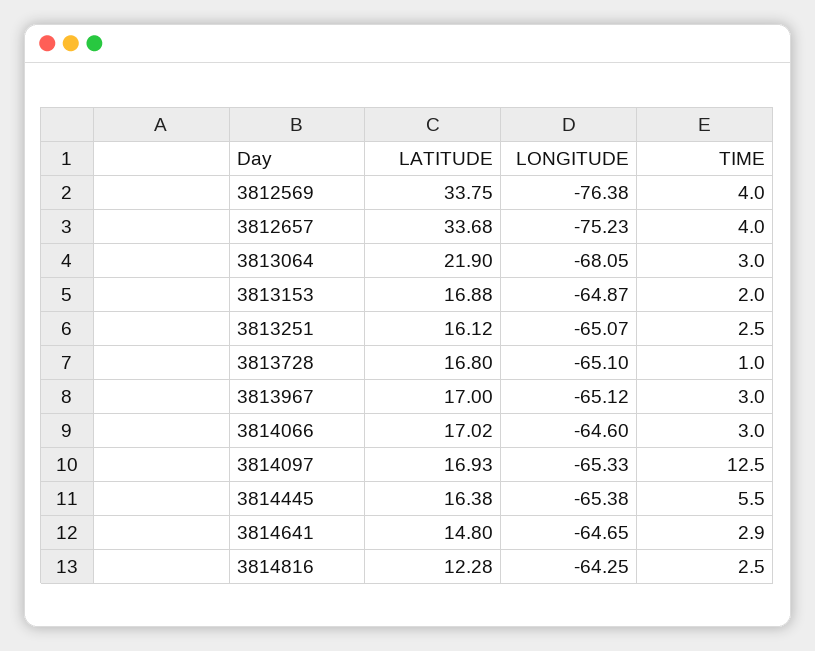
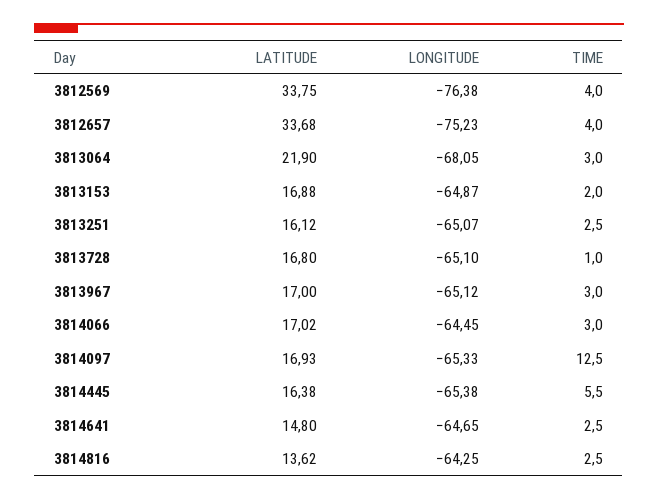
LONGITUDE, 3814066: -64.6 -> -64.45
TIME, 3814641: 2.9 -> 2.5
LATITUDE, 3814816: 12.28 -> 13.62

